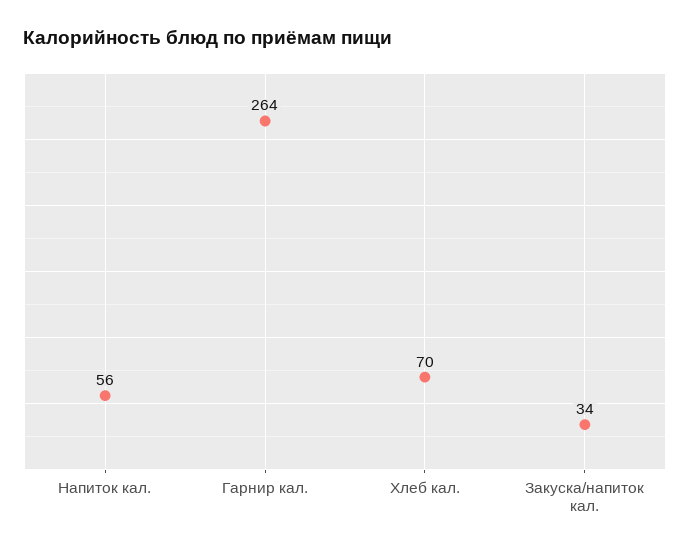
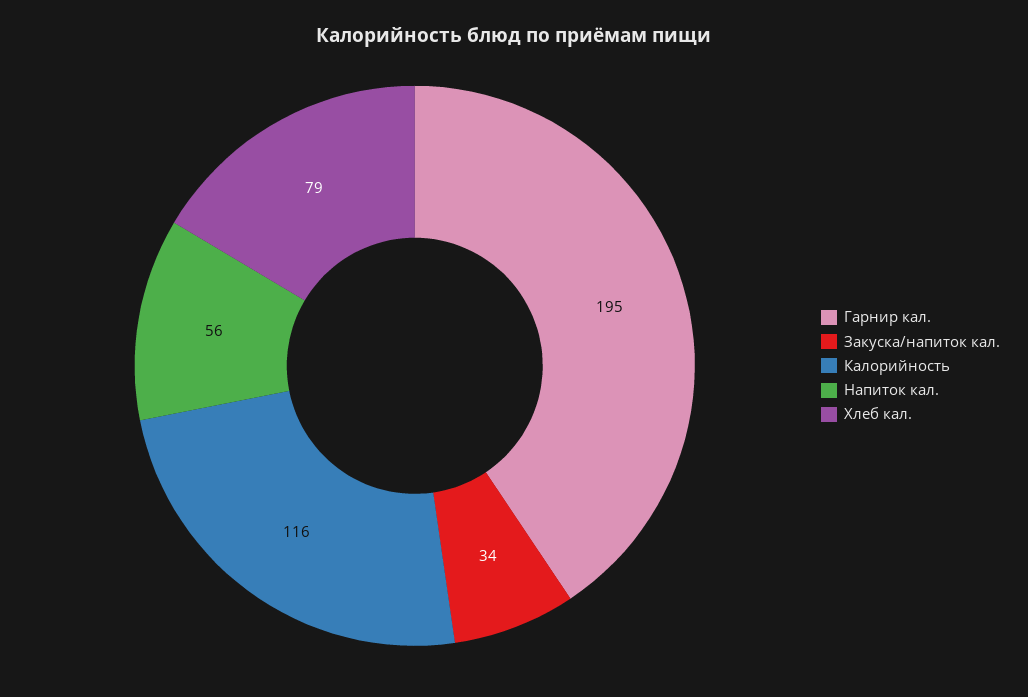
Гарнир кал.: 264 -> 195
Хлеб кал.: 70 -> 79
Калорийность: none -> 116

